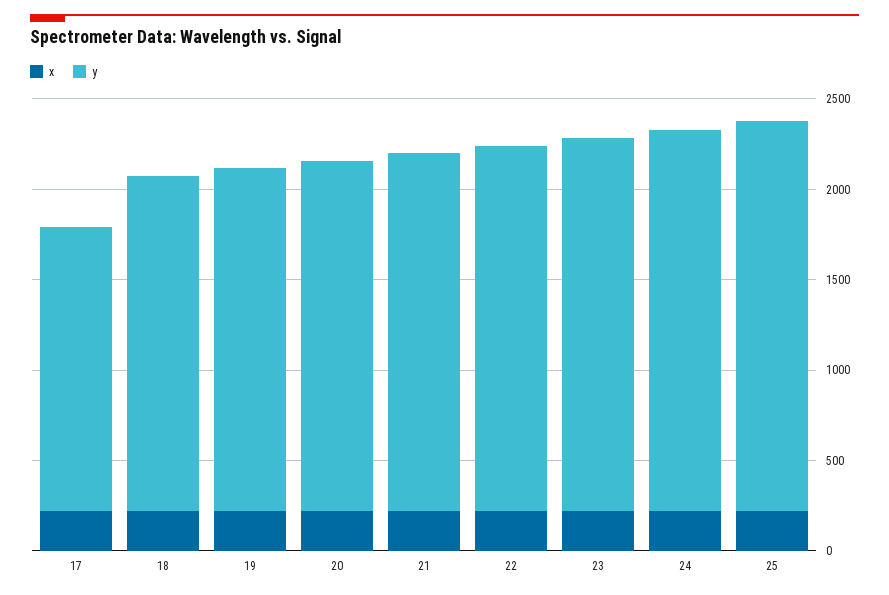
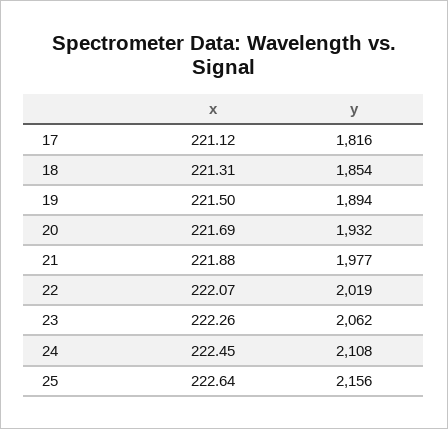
y, 17: 1600 -> 1816

